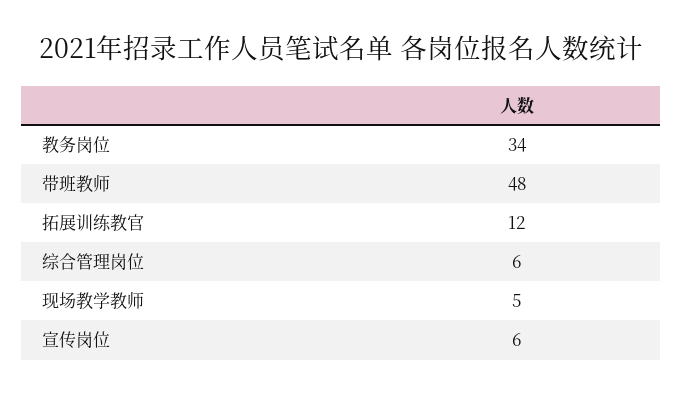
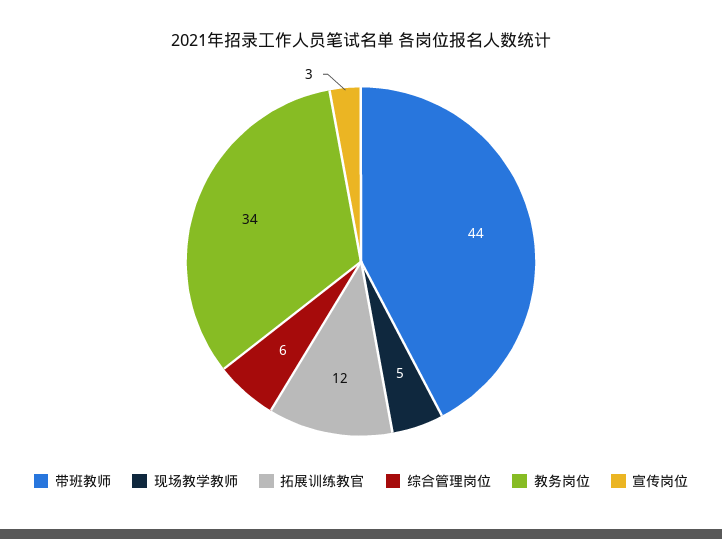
带班教师: 48 -> 44
宣传岗位: 6 -> 3

